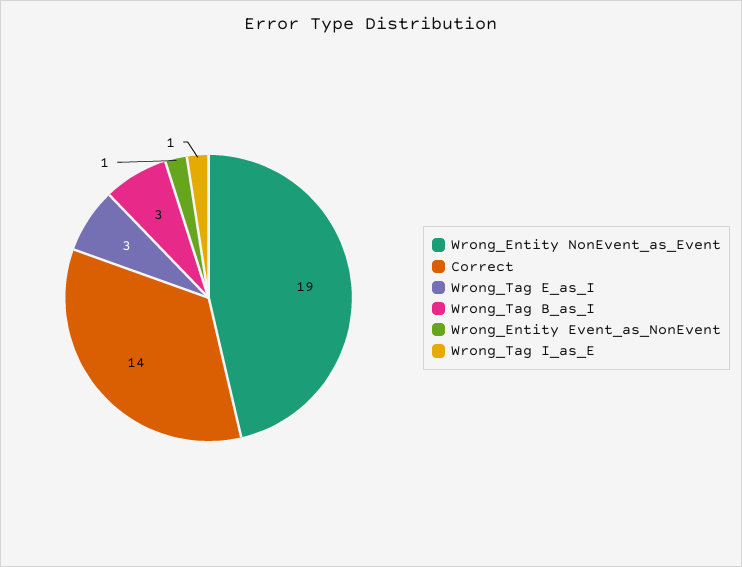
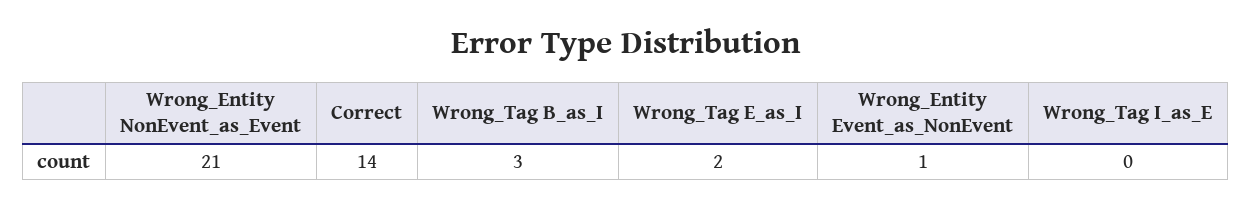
Wrong_Entity NonEvent_as_Event: 19 -> 21
Wrong_Tag E_as_I: 3 -> 2
Wrong_Tag I_as_E: 1 -> 0

